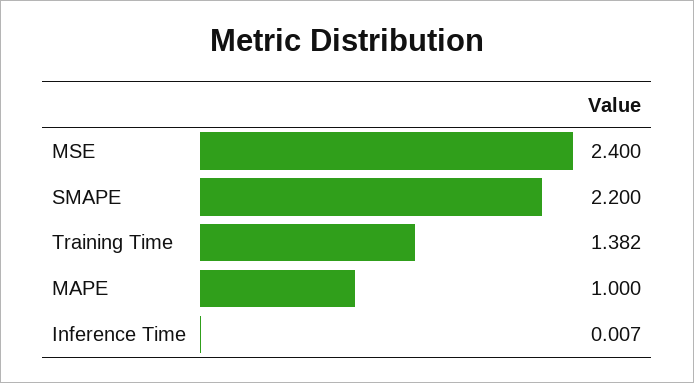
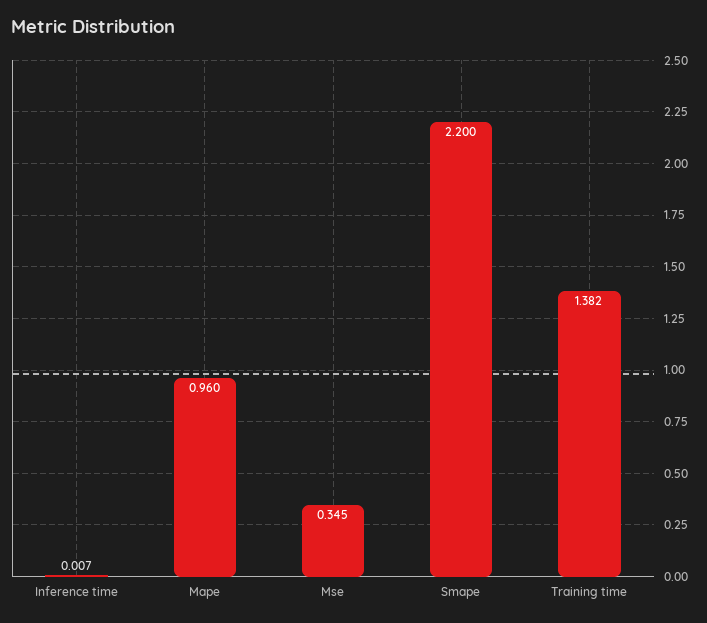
MSE: 2.4 -> 0.345
MAPE: 1 -> 0.96

